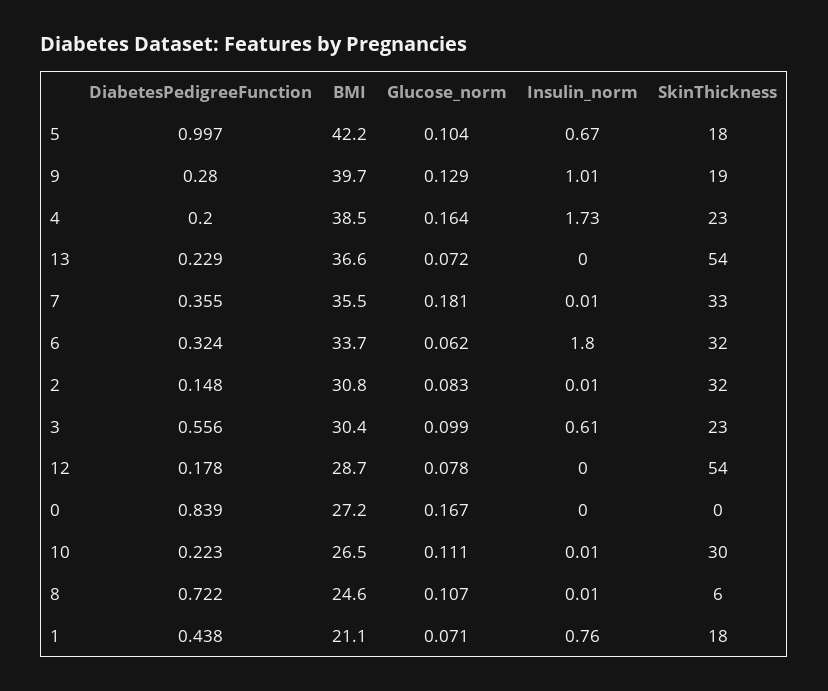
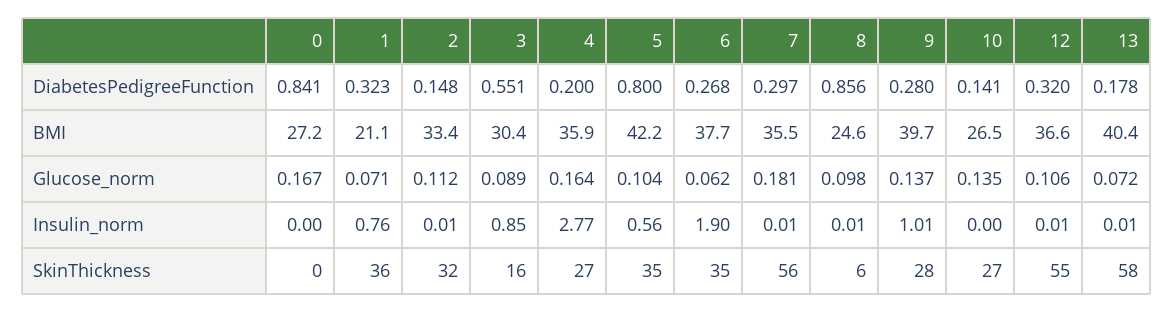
DiabetesPedigreeFunction, 5: 0.997 -> 0.8
Insulin_norm, 5: 0.67 -> 0.56
SkinThickness, 5: 18 -> 35
Glucose_norm, 9: 0.129 -> 0.137
SkinThickness, 9: 19 -> 28
BMI, 4: 38.5 -> 35.9
Insulin_norm, 4: 1.73 -> 2.77
SkinThickness, 4: 23 -> 27
DiabetesPedigreeFunction, 13: 0.229 -> 0.178
BMI, 13: 36.6 -> 40.4
Insulin_norm, 13: 0 -> 0.01
SkinThickness, 13: 54 -> 58
DiabetesPedigreeFunction, 7: 0.355 -> 0.297
SkinThickness, 7: 33 -> 56
DiabetesPedigreeFunction, 6: 0.324 -> 0.268
BMI, 6: 33.7 -> 37.7
Insulin_norm, 6: 1.8 -> 1.9
SkinThickness, 6: 32 -> 35
BMI, 2: 30.8 -> 33.4
Glucose_norm, 2: 0.083 -> 0.112
DiabetesPedigreeFunction, 3: 0.556 -> 0.551
Glucose_norm, 3: 0.099 -> 0.089
Insulin_norm, 3: 0.61 -> 0.85
SkinThickness, 3: 23 -> 16
DiabetesPedigreeFunction, 12: 0.178 -> 0.32
BMI, 12: 28.7 -> 36.6
Glucose_norm, 12: 0.078 -> 0.106
Insulin_norm, 12: 0 -> 0.01
SkinThickness, 12: 54 -> 55
DiabetesPedigreeFunction, 0: 0.839 -> 0.841
DiabetesPedigreeFunction, 10: 0.223 -> 0.141
Glucose_norm, 10: 0.111 -> 0.135
Insulin_norm, 10: 0.01 -> 0
SkinThickness, 10: 30 -> 27
DiabetesPedigreeFunction, 8: 0.722 -> 0.856
Glucose_norm, 8: 0.107 -> 0.098
DiabetesPedigreeFunction, 1: 0.438 -> 0.323
SkinThickness, 1: 18 -> 36

